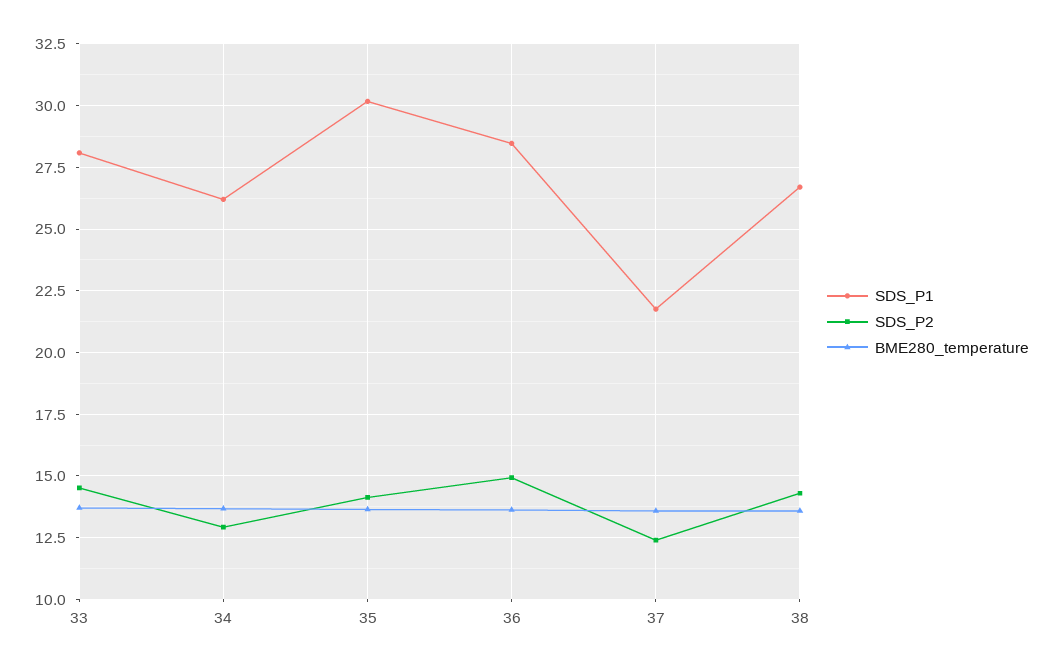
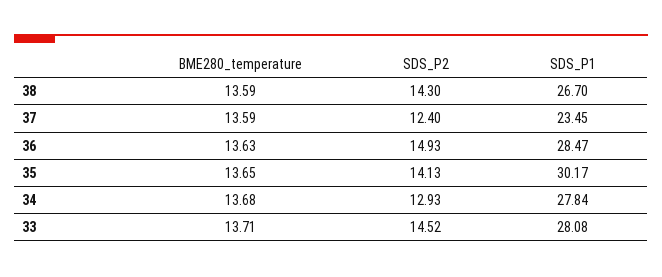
SDS_P1, 34: 26.25 -> 27.84
SDS_P1, 37: 21.75 -> 23.45

